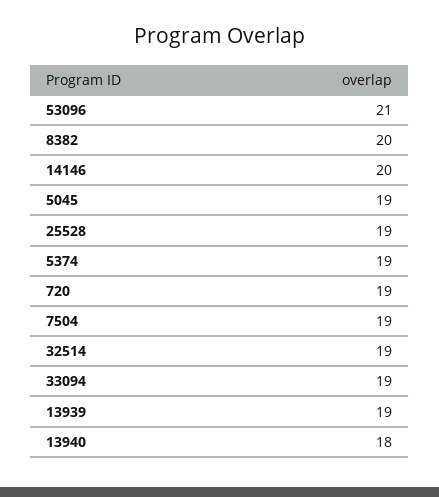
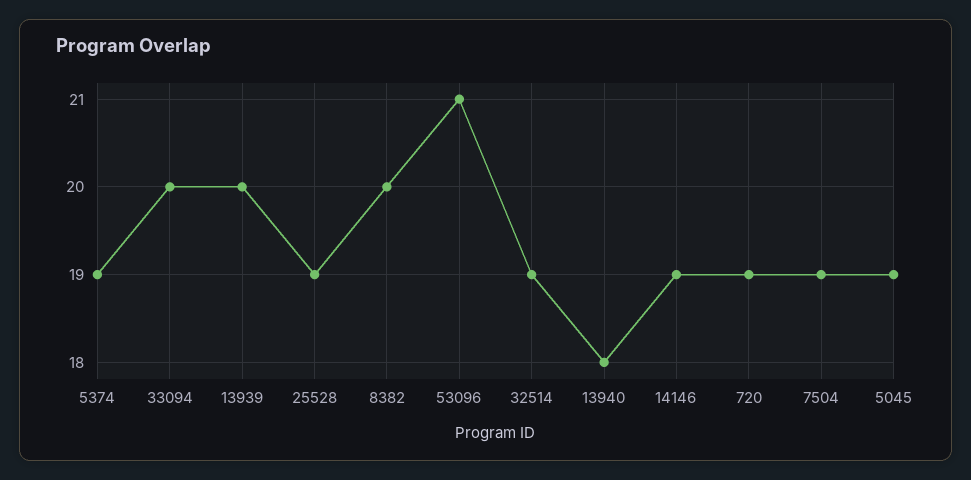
14146: 20 -> 19
33094: 19 -> 20
13939: 19 -> 20

